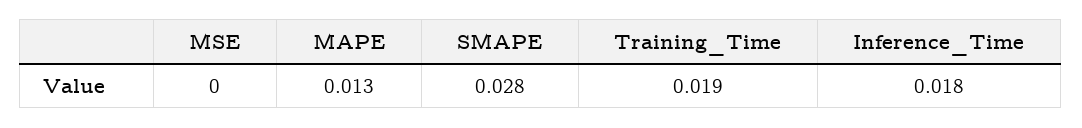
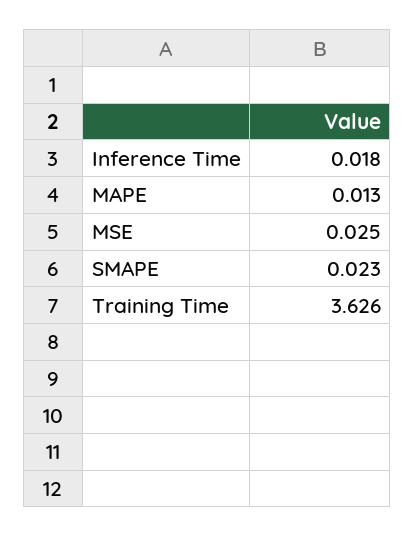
MSE: 0 -> 0.025
SMAPE: 0.028 -> 0.023
Training_Time: 0.019 -> 3.626

